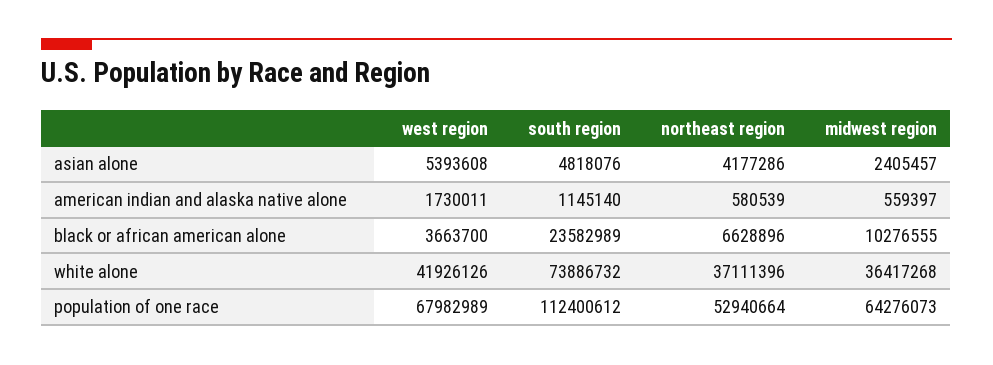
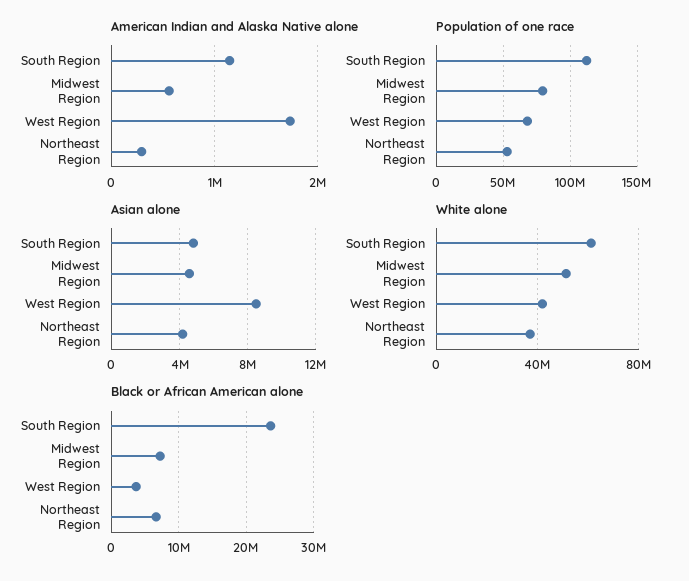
asian alone, west region: 5393608 -> 8500000
asian alone, midwest region: 2405457 -> 4500000
american indian and alaska native alone, northeast region: 580539 -> 300000
black or african american alone, midwest region: 10276555 -> 7000000
white alone, south region: 73886732 -> 60000000
white alone, midwest region: 36417268 -> 50000000
population of one race, midwest region: 64276073 -> 80000000

